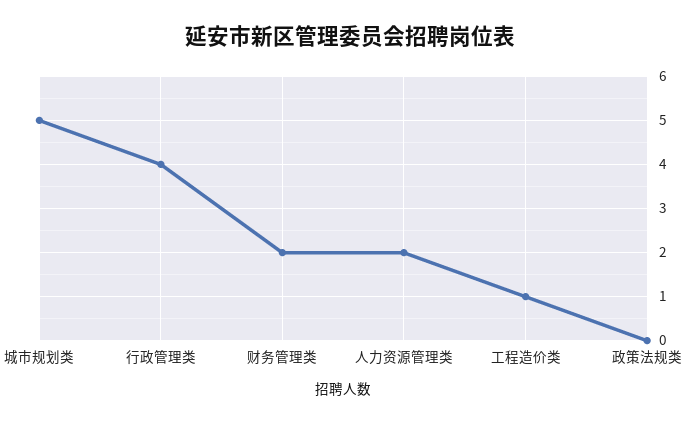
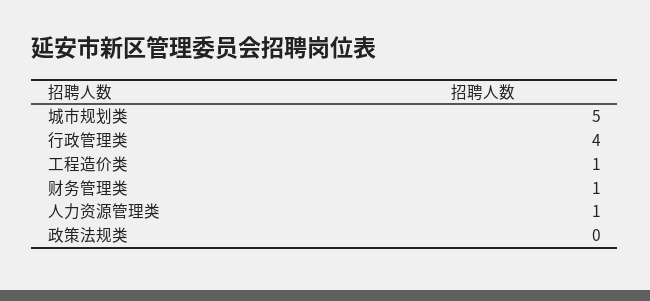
财务管理类: 2 -> 1
人力资源管理类: 2 -> 1

